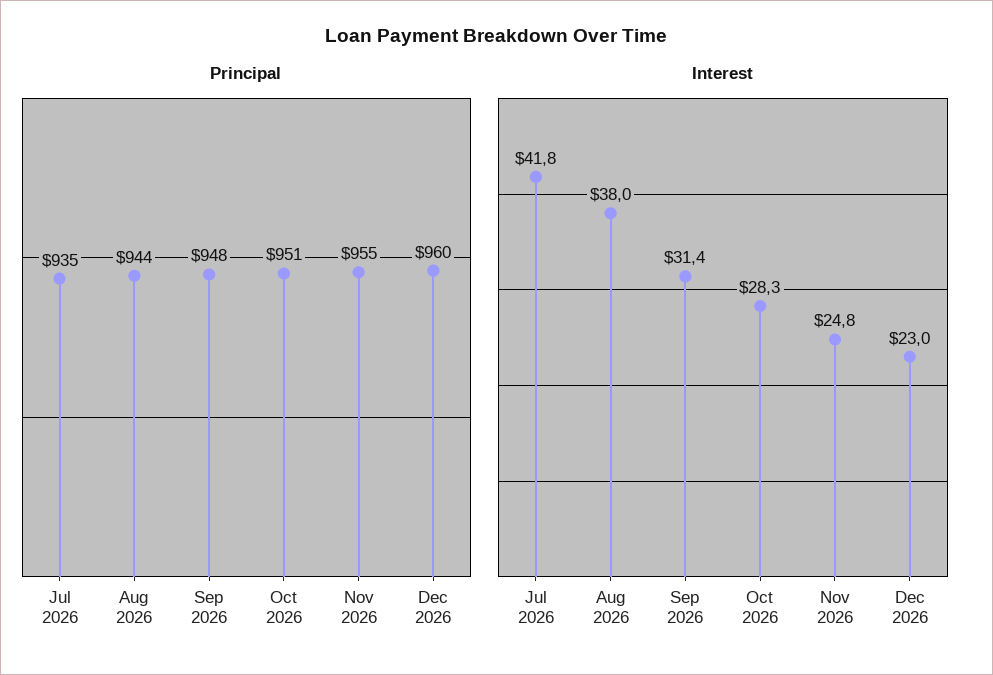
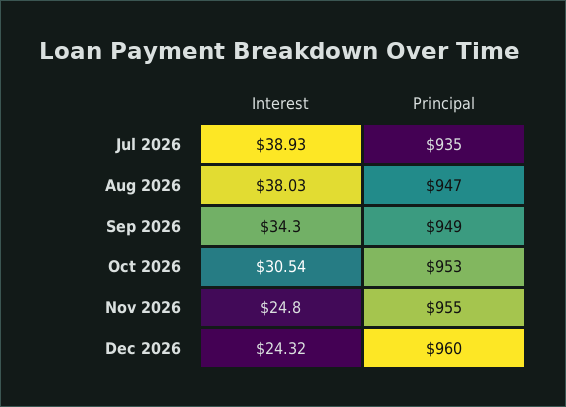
Principal, Aug 2026: 944 -> 947
Principal, Sep 2026: 948 -> 949
Principal, Oct 2026: 951 -> 953
Interest, Jul 2026: 41.8 -> 38.93
Interest, Sep 2026: 31.4 -> 34.3
Interest, Oct 2026: 28.3 -> 30.54
Interest, Dec 2026: 23 -> 24.32

